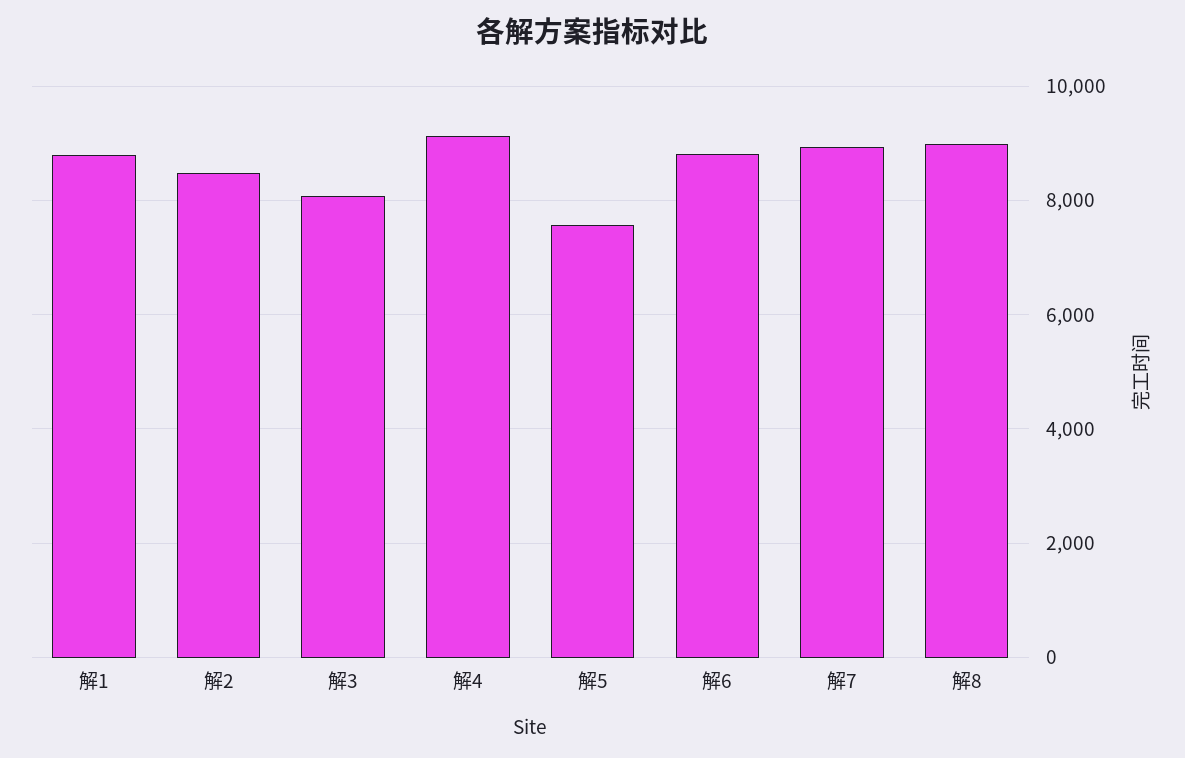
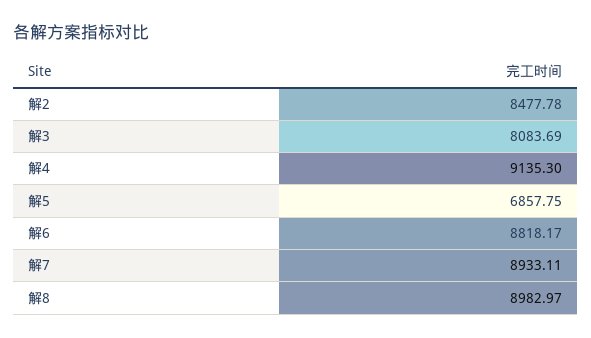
解1: 8800 -> none
解5: 7600 -> 6857.75

